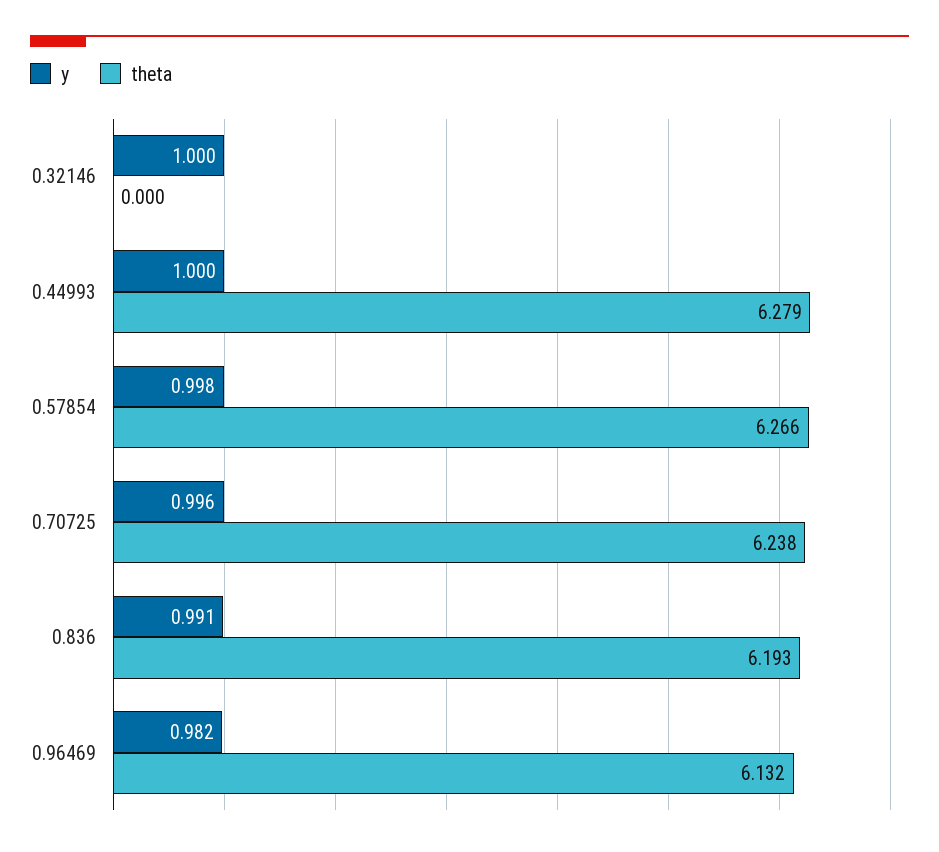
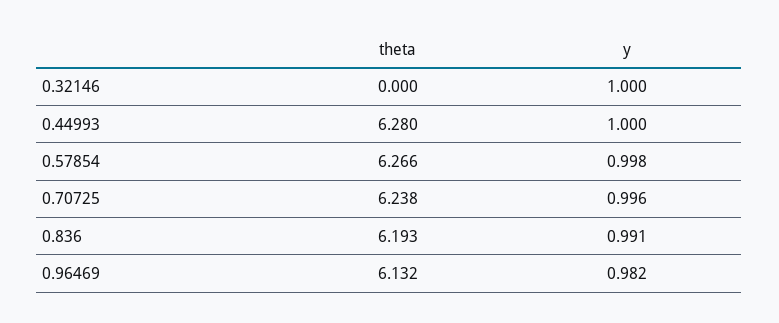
theta, 0.44993: 6.279 -> 6.28

